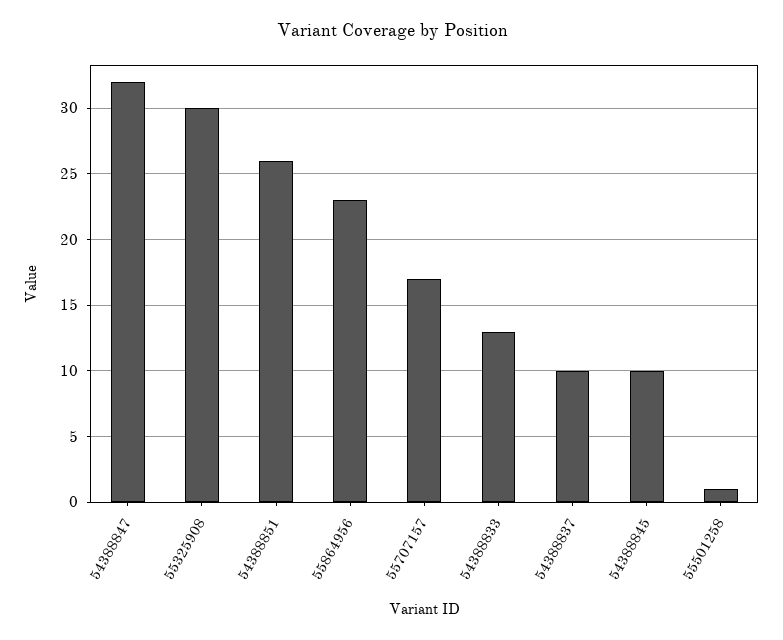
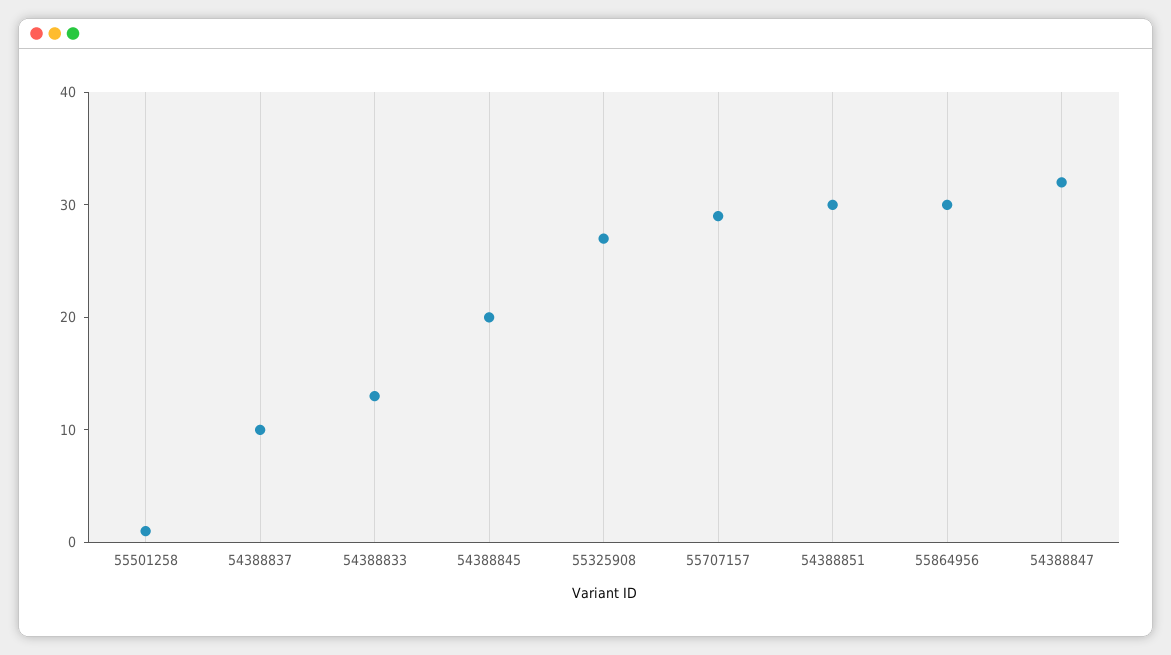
55325908: 30 -> 27
54388851: 26 -> 30
55864956: 23 -> 30
55707157: 17 -> 29
54388845: 10 -> 20

